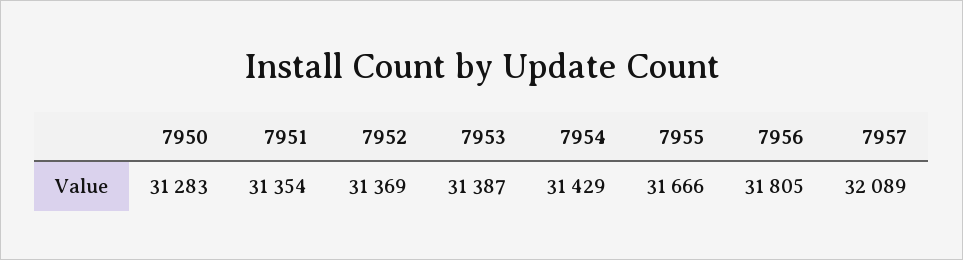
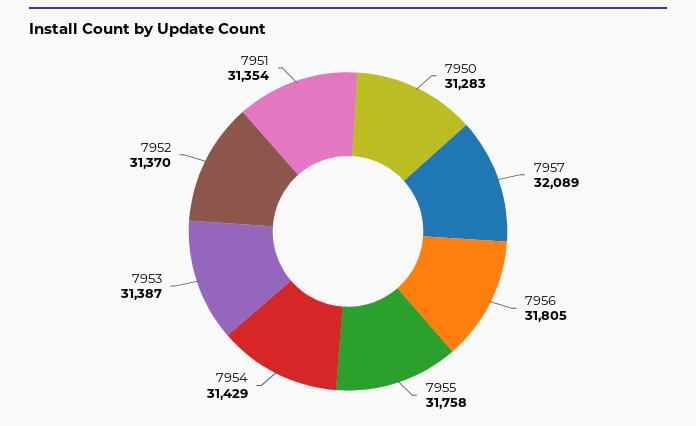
7952: 31369 -> 31370
7955: 31666 -> 31758

